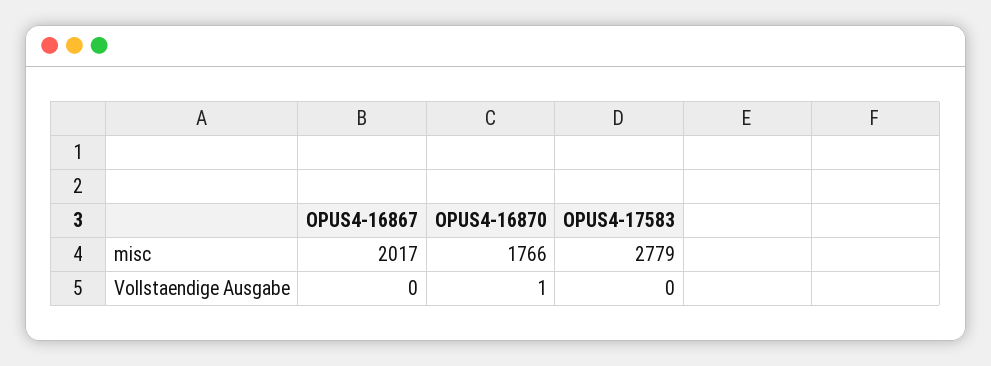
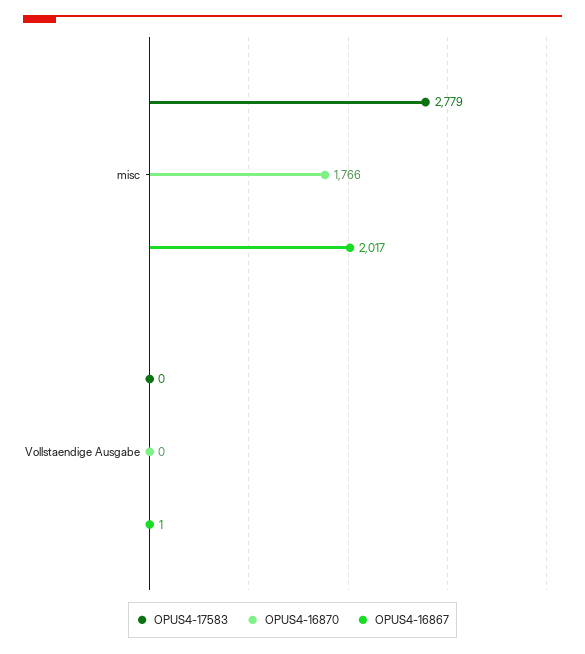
OPUS4-16867, Vollstaendige Ausgabe: 0 -> 1
OPUS4-16870, Vollstaendige Ausgabe: 1 -> 0

